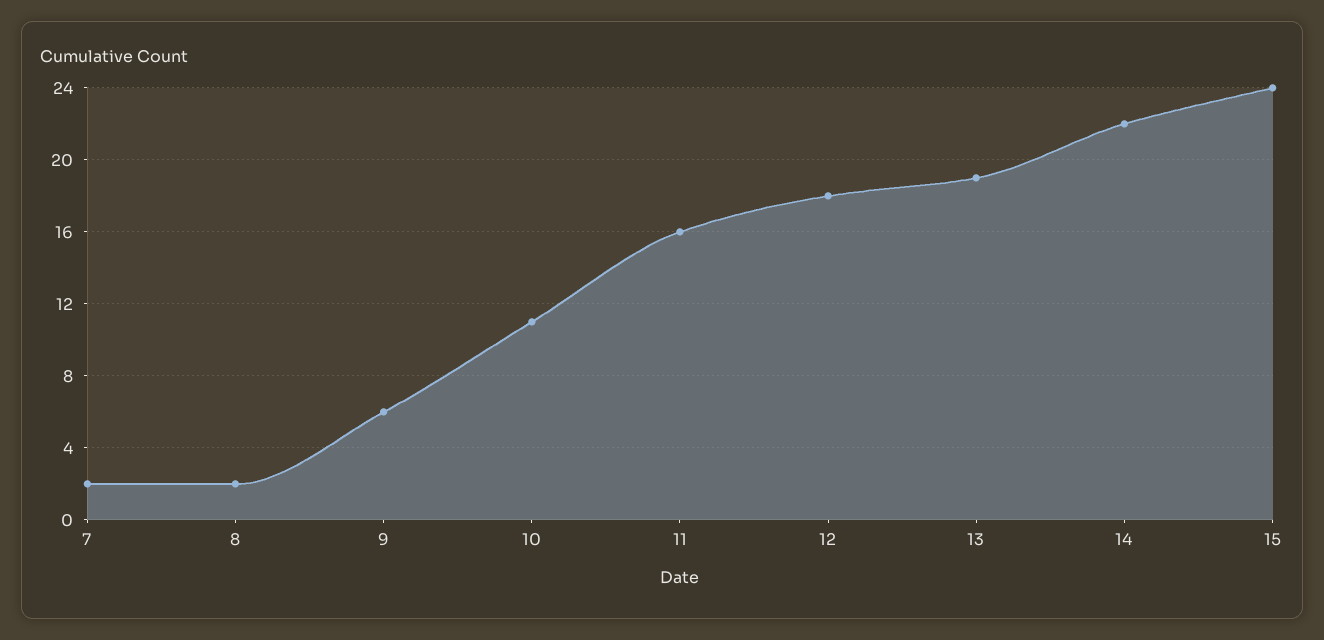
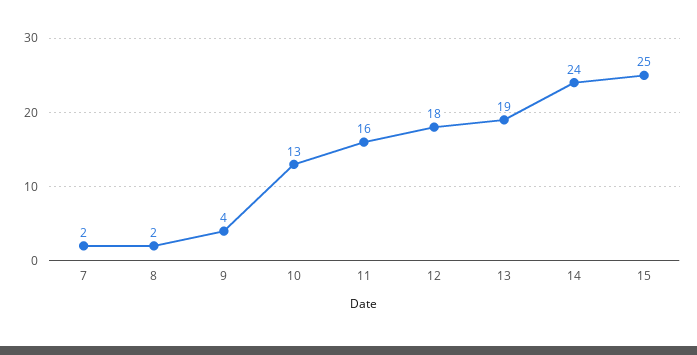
9: 6 -> 4
10: 11 -> 13
14: 22 -> 24
15: 24 -> 25

